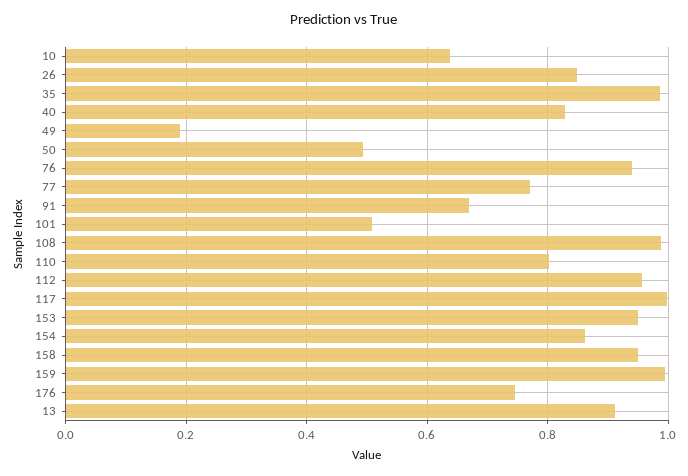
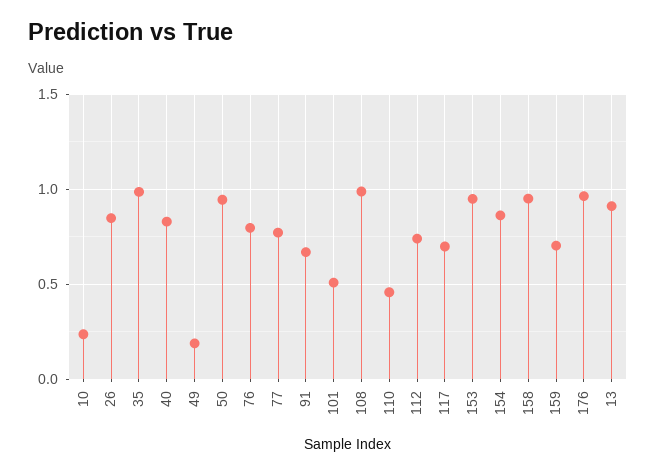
10: 0.64 -> 0.25
50: 0.5 -> 0.95
76: 0.94 -> 0.8
110: 0.8 -> 0.45
112: 0.96 -> 0.75
117: 1 -> 0.7
159: 1 -> 0.7
176: 0.74 -> 0.95

